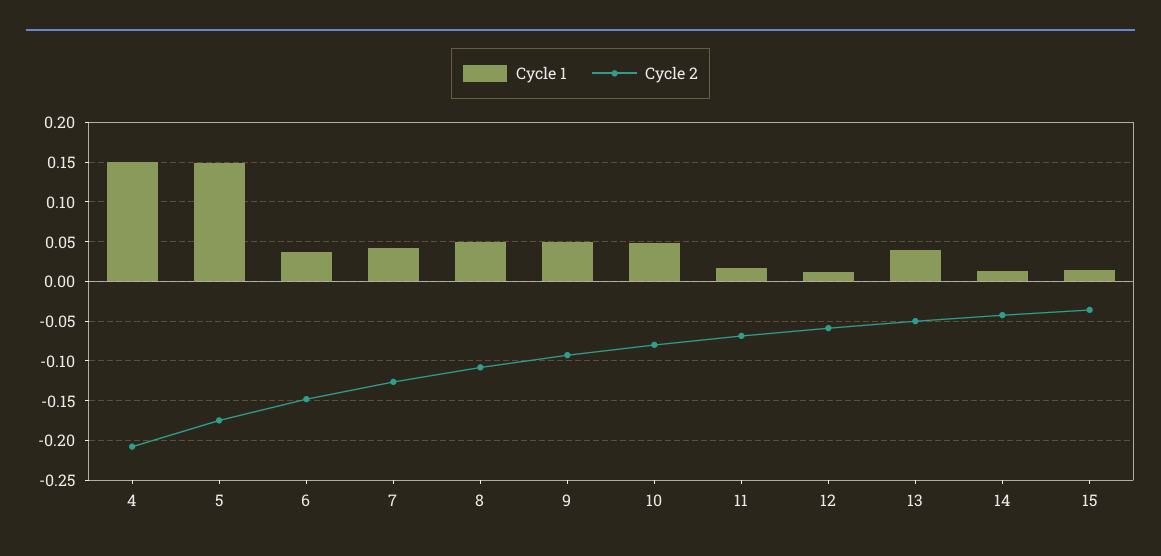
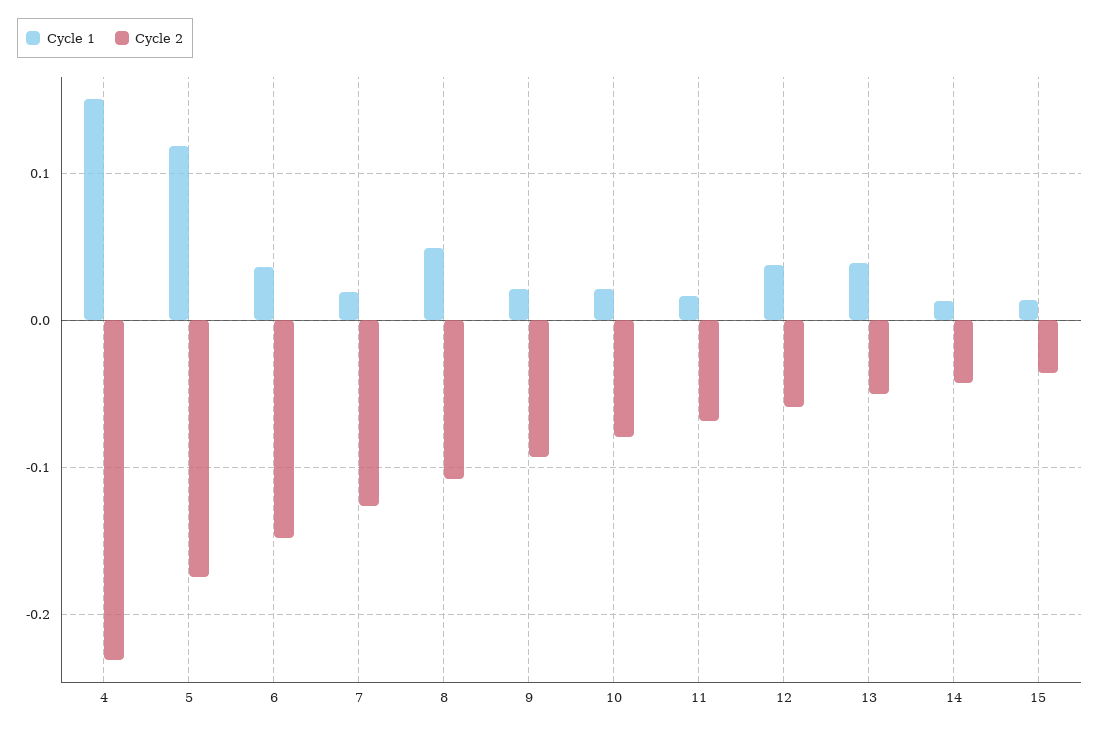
Cycle 2, 4: -0.21 -> -0.23
Cycle 1, 5: 0.15 -> 0.12
Cycle 1, 7: 0.04 -> 0.02
Cycle 1, 9: 0.05 -> 0.02
Cycle 1, 10: 0.05 -> 0.02
Cycle 1, 12: 0.01 -> 0.04

